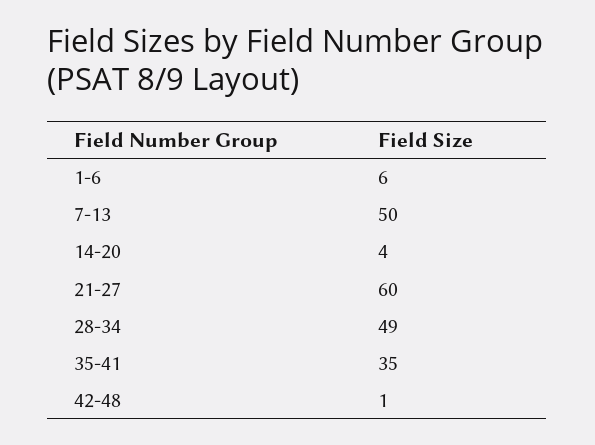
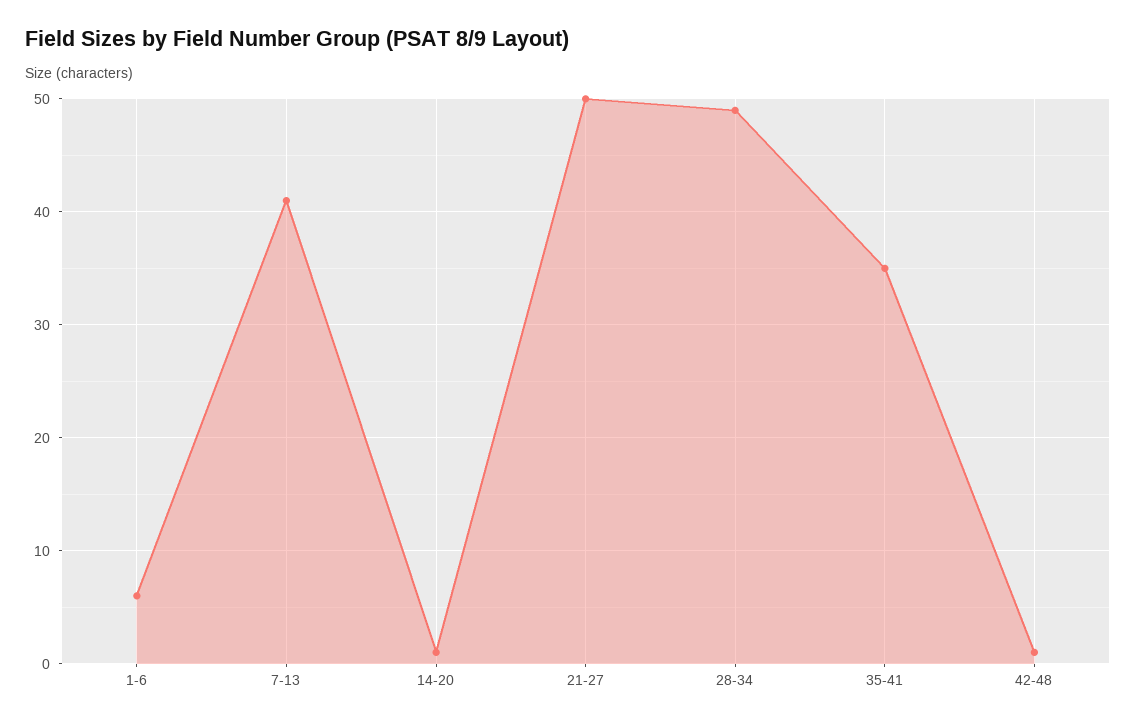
7-13: 50 -> 41
14-20: 4 -> 1
21-27: 60 -> 50

